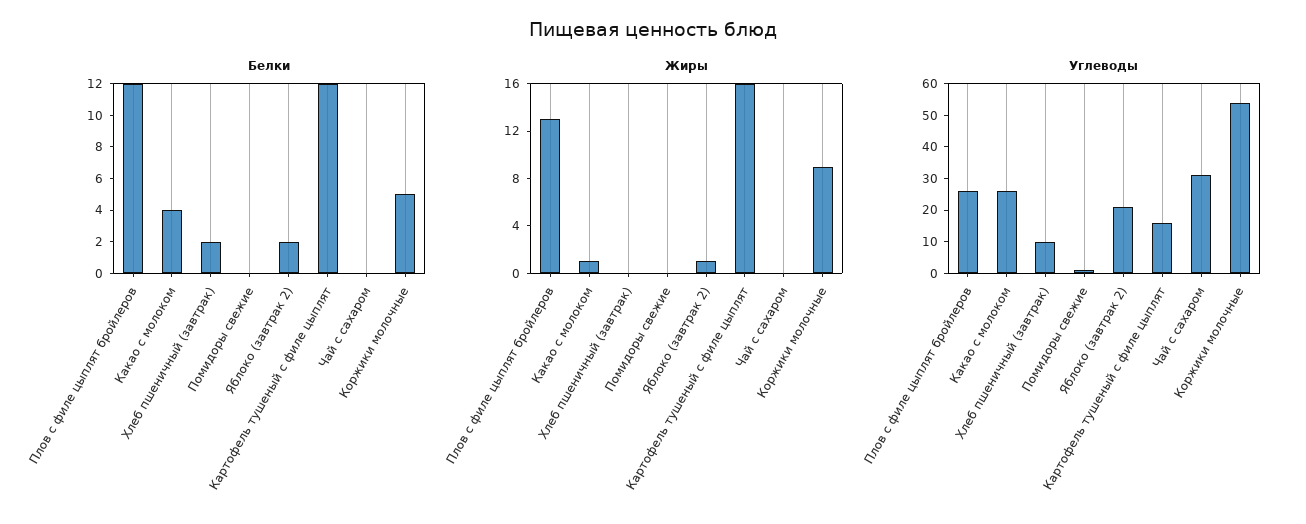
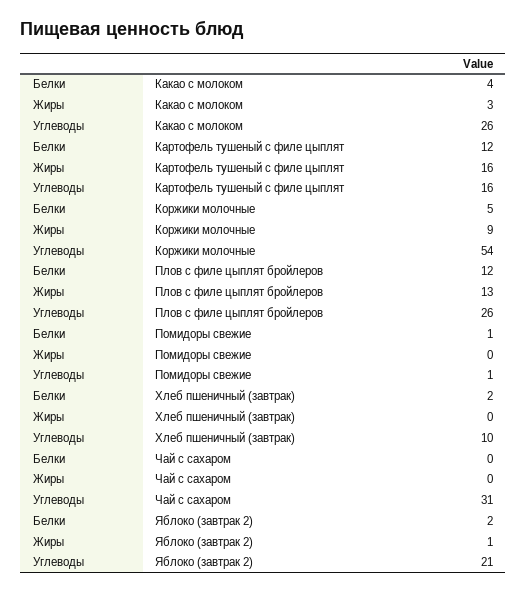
Белки, Помидоры свежие: 0 -> 1
Жиры, Какао с молоком: 1 -> 3

